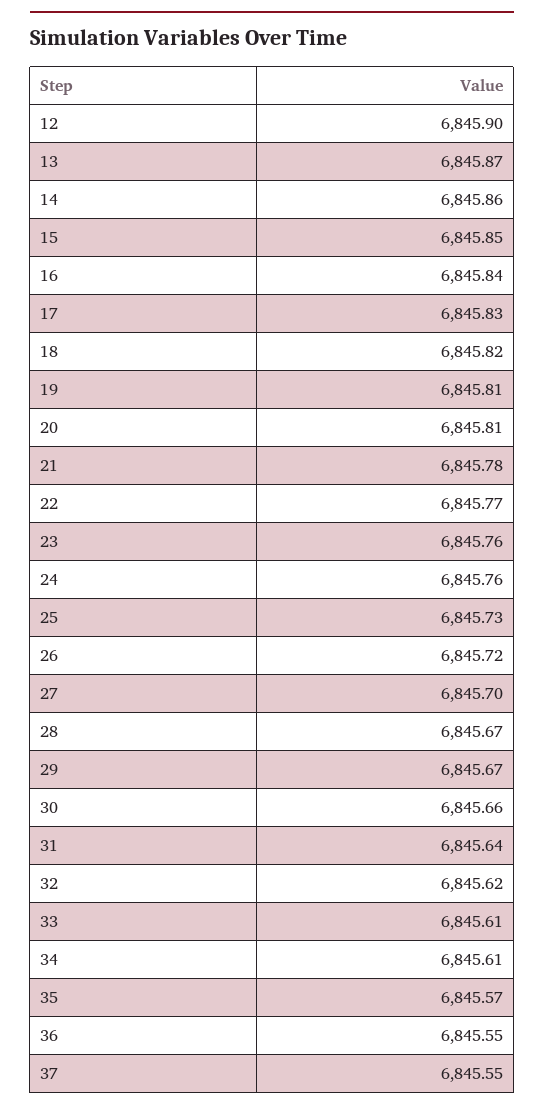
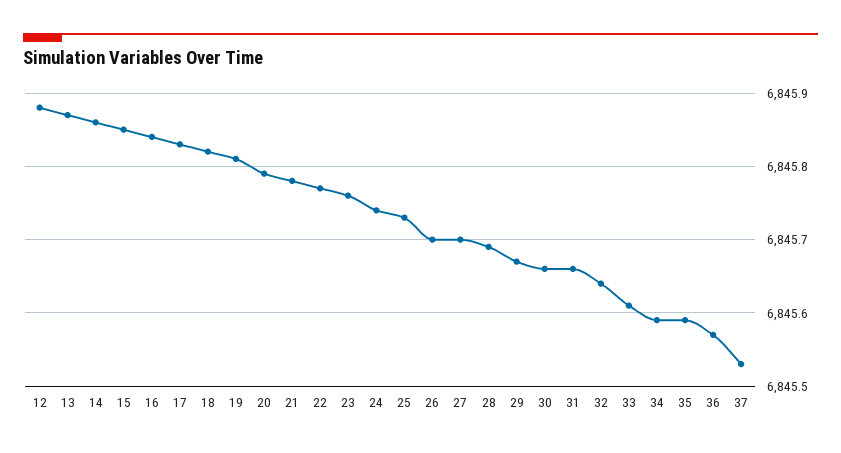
12: 6845.9 -> 6845.88
20: 6845.81 -> 6845.79
24: 6845.76 -> 6845.74
26: 6845.72 -> 6845.7
28: 6845.67 -> 6845.69
31: 6845.64 -> 6845.66
32: 6845.62 -> 6845.64
34: 6845.61 -> 6845.59
35: 6845.57 -> 6845.59
36: 6845.55 -> 6845.57
37: 6845.55 -> 6845.53

